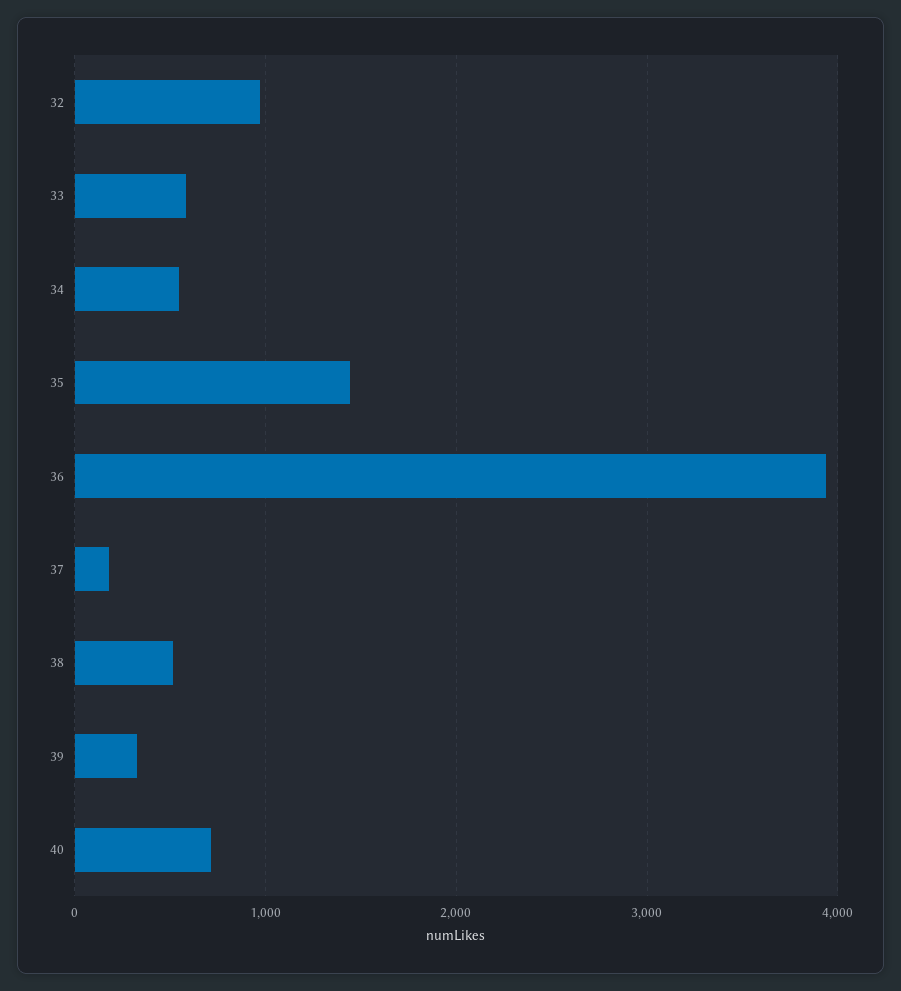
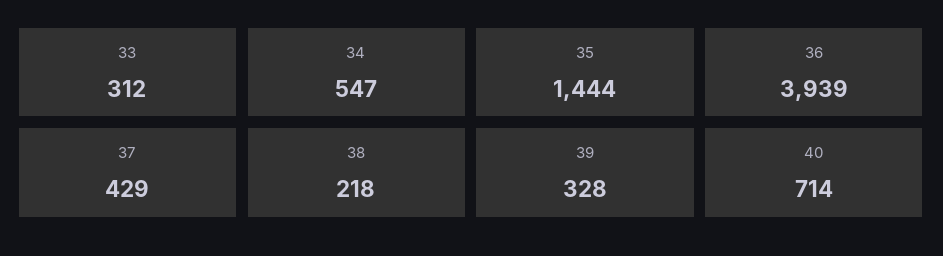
32: 1000 -> none
33: 600 -> 312
37: 200 -> 429
38: 500 -> 218

